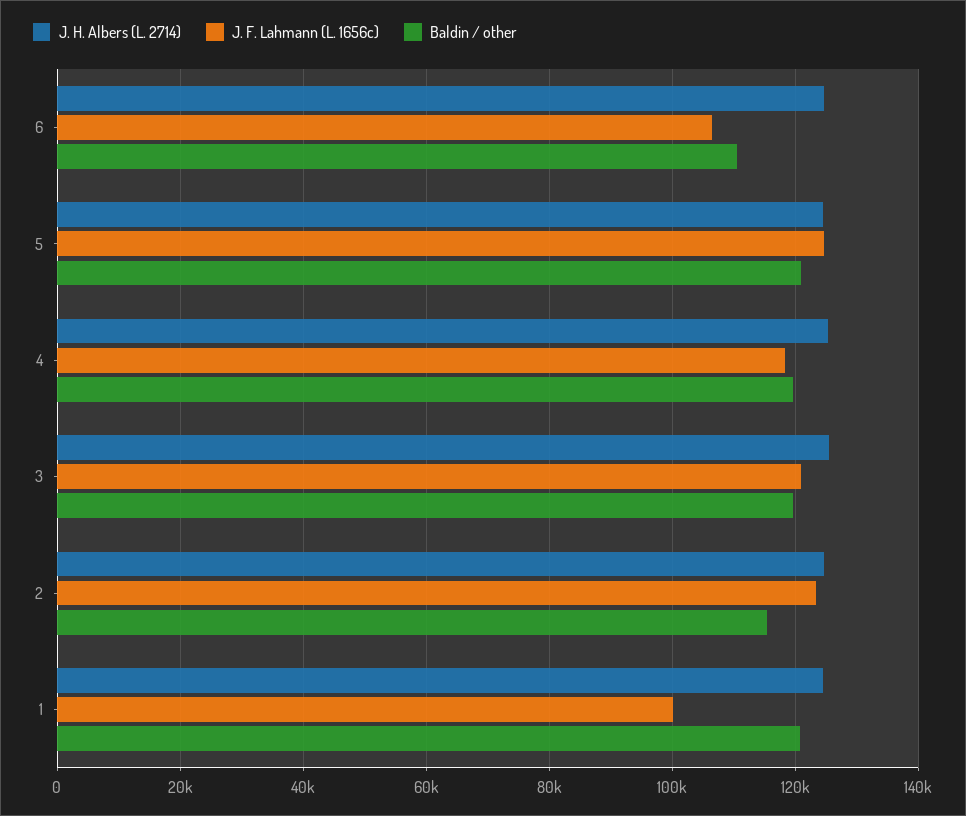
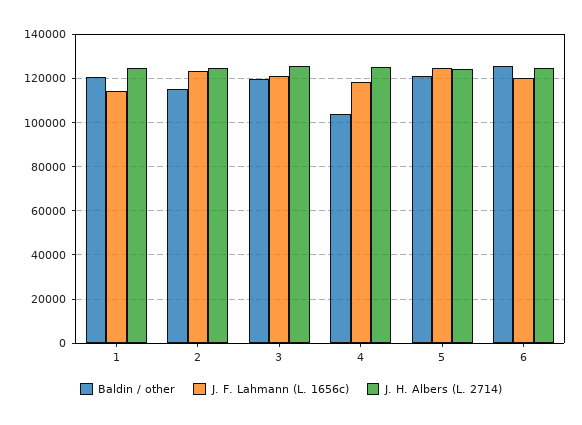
J. F. Lahmann (L. 1656c), 6: 106000 -> 120000
Baldin / other, 6: 110000 -> 125000
Baldin / other, 4: 120000 -> 105000
J. F. Lahmann (L. 1656c), 1: 100000 -> 115000

